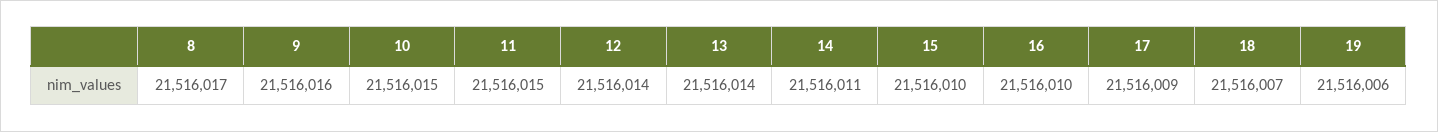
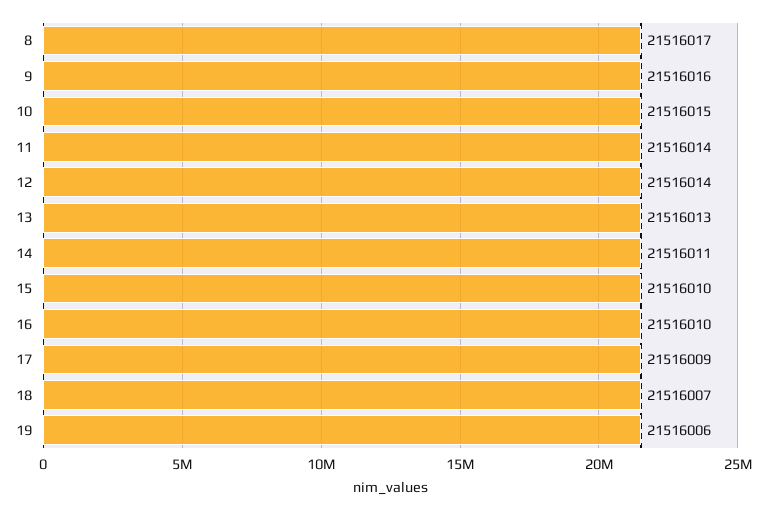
11: 21516015 -> 21516014
13: 21516014 -> 21516013

